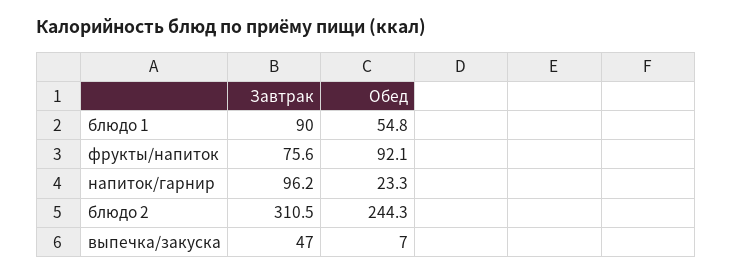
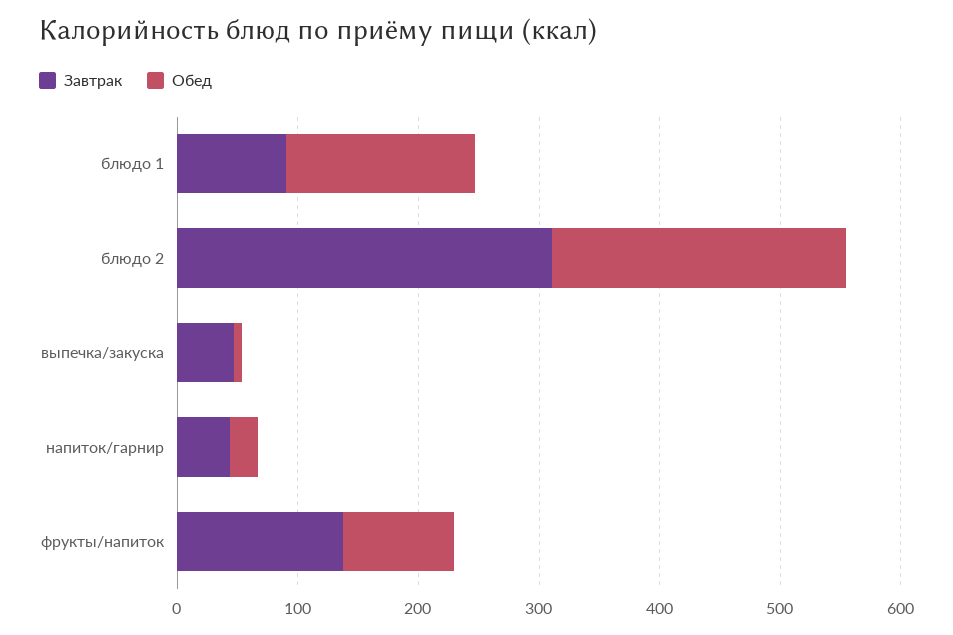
Обед, блюдо 1: 54.8 -> 160
Завтрак, фрукты/напиток: 75.6 -> 140
Завтрак, напиток/гарнир: 96.2 -> 40

